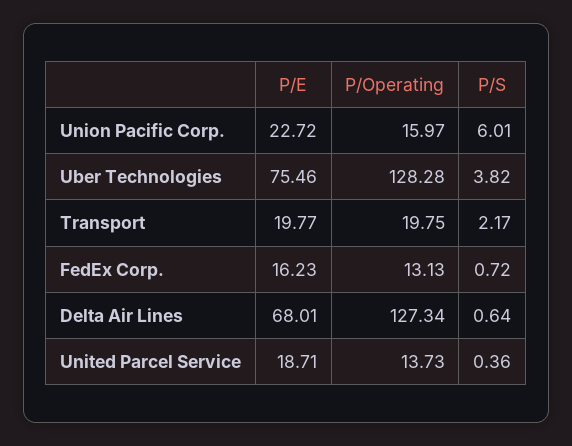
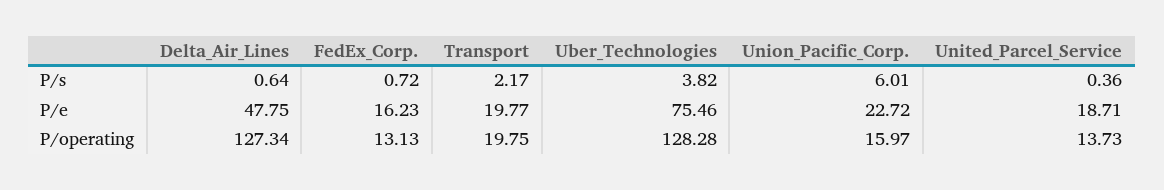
P/E, Delta Air Lines: 68.01 -> 47.75

